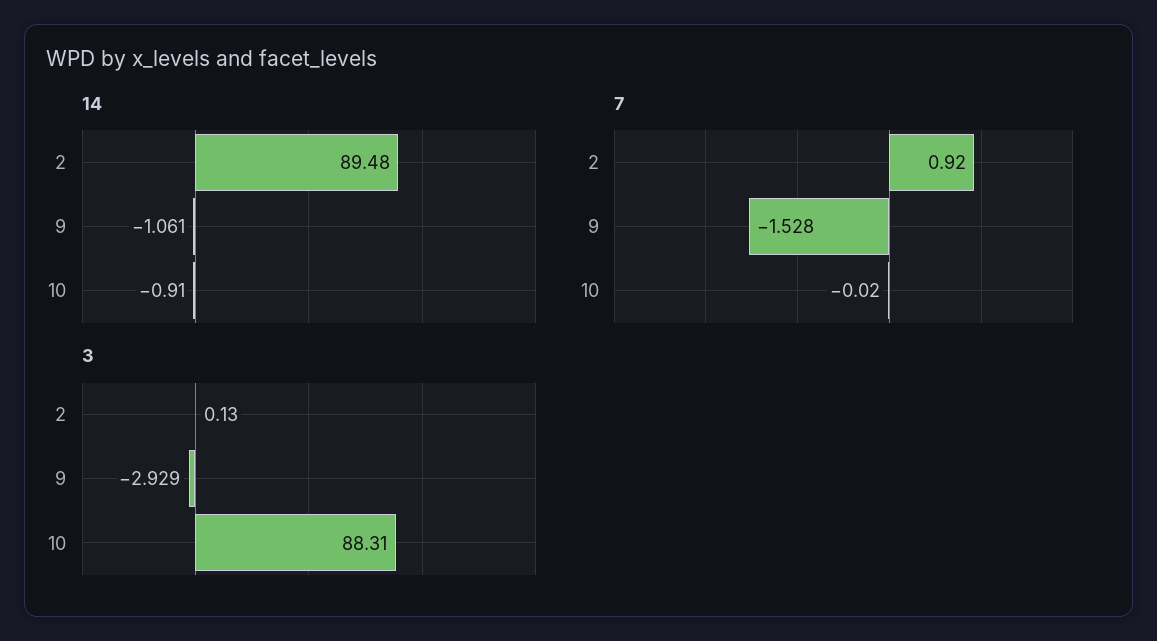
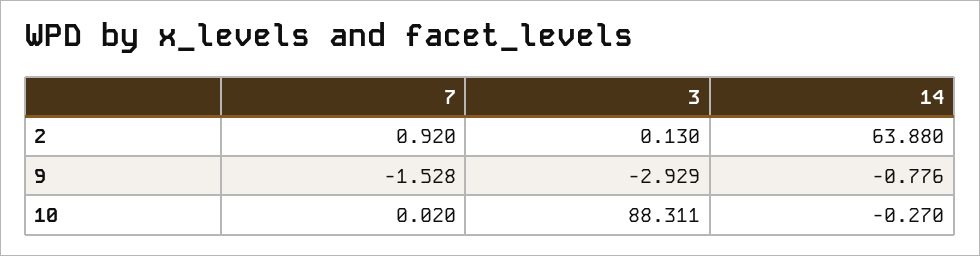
14, 2: 89.48 -> 63.88
14, 9: -1.061 -> -0.776
14, 10: -0.91 -> -0.27
7, 10: -0.02 -> 0.02
3, 10: 88.31 -> 88.311

